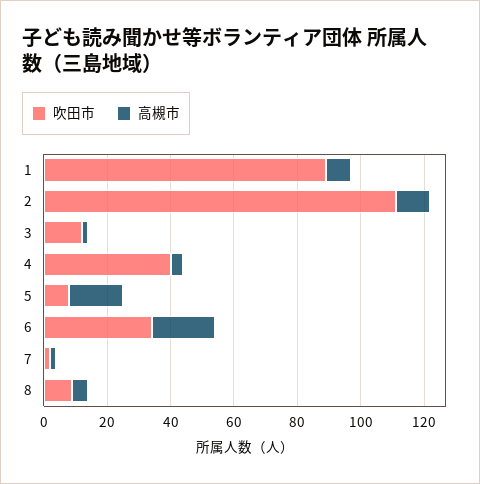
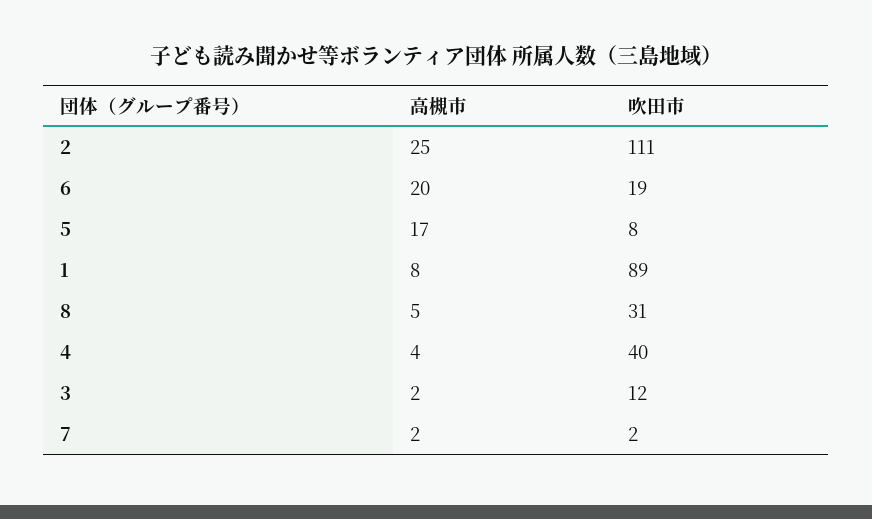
高槻市, 2: 10 -> 25
吹田市, 6: 35 -> 19
吹田市, 8: 10 -> 31

